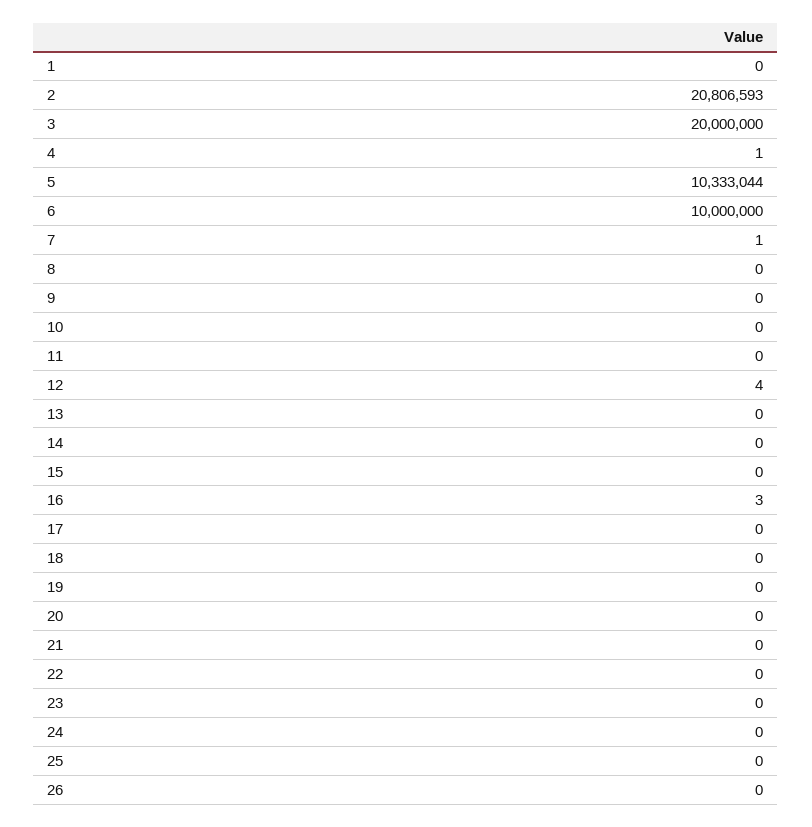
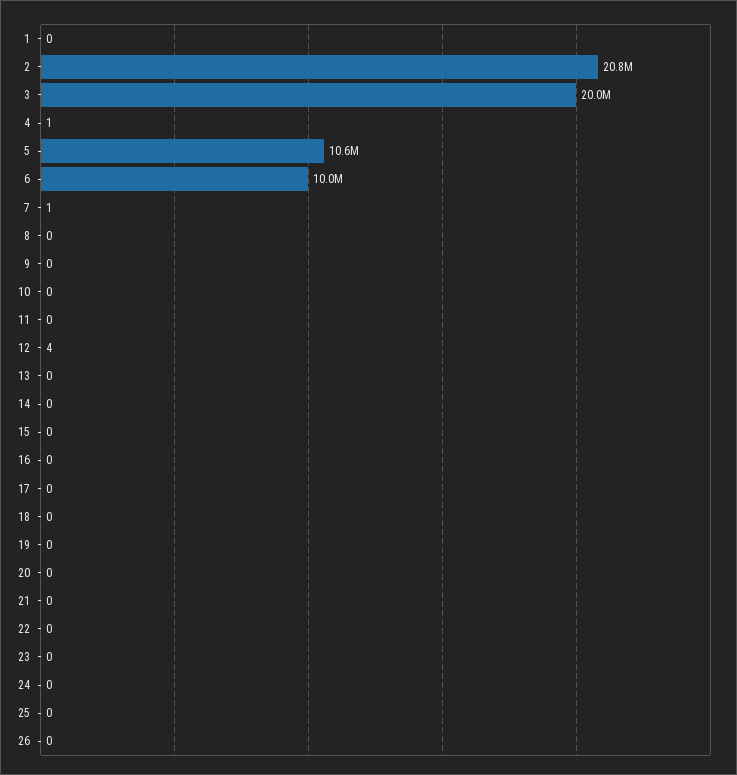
5: 10333044 -> 10600000
16: 3 -> 0

